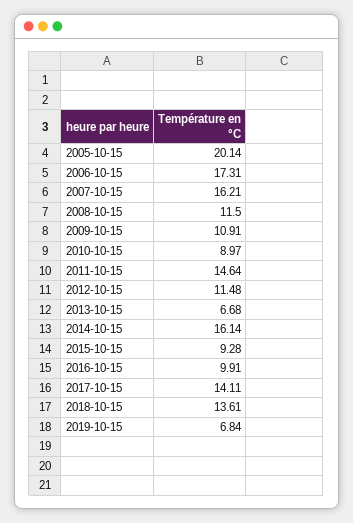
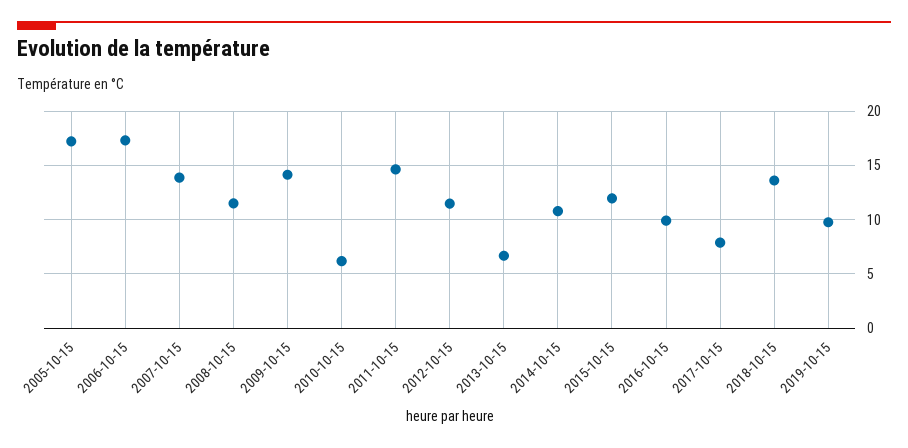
2005-10-15: 20.14 -> 17
2007-10-15: 16.21 -> 14
2009-10-15: 10.91 -> 14
2010-10-15: 8.97 -> 6
2014-10-15: 16.14 -> 11
2015-10-15: 9.28 -> 12
2017-10-15: 14.11 -> 8
2019-10-15: 6.84 -> 10

